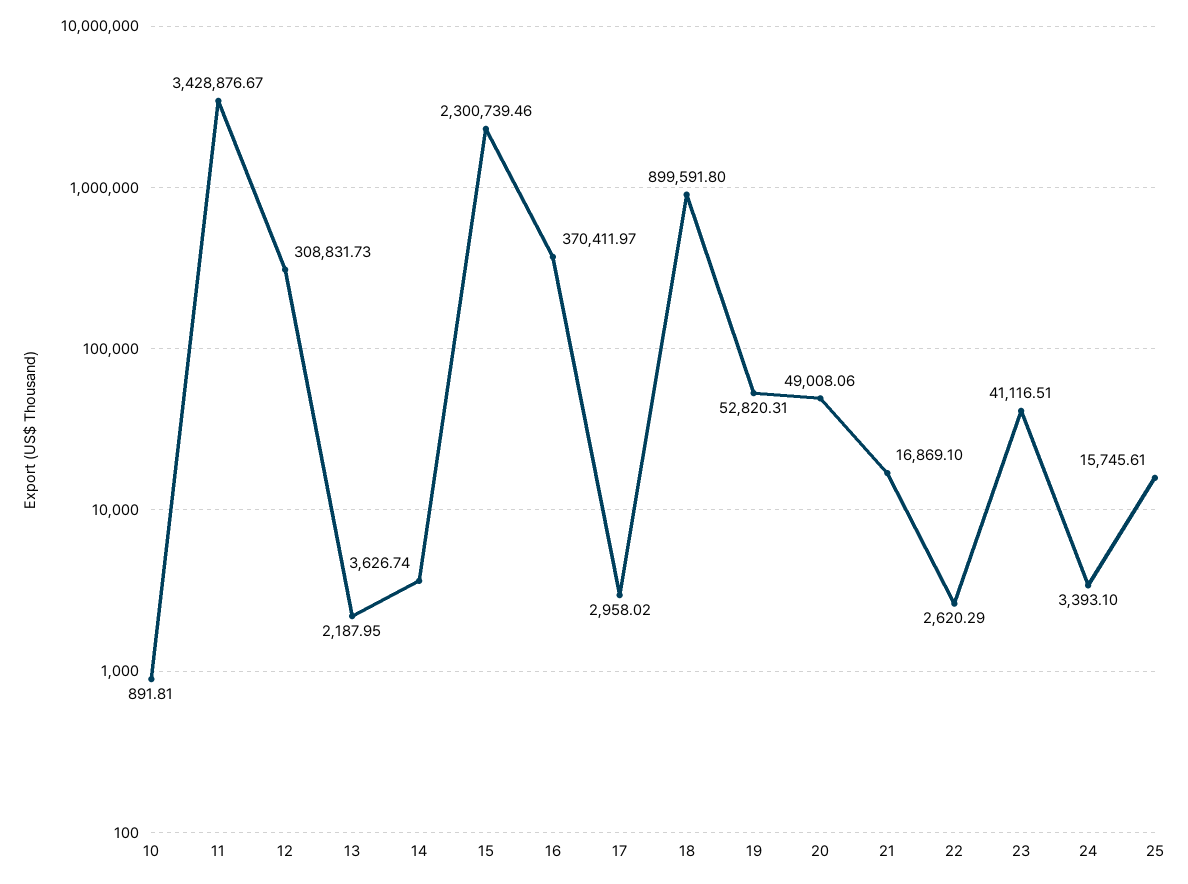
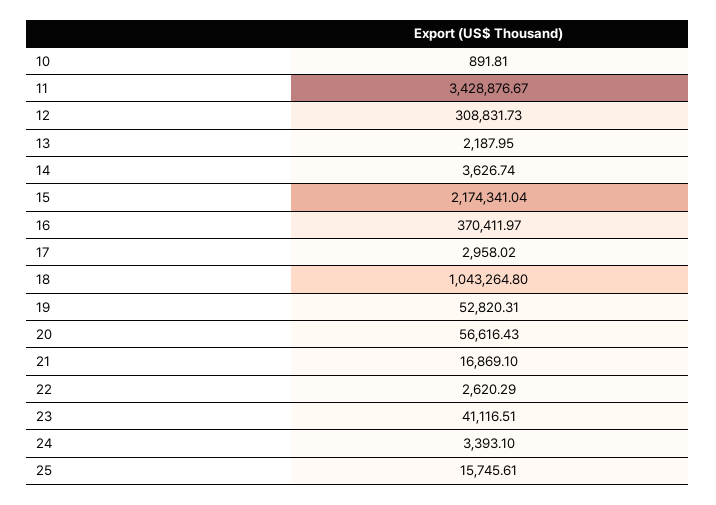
15: 2300739.46 -> 2174341.04
18: 899591.8 -> 1043264.8
20: 49008.06 -> 56616.43

